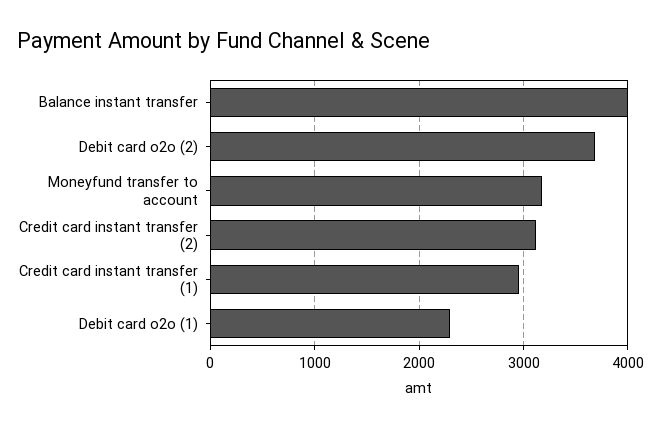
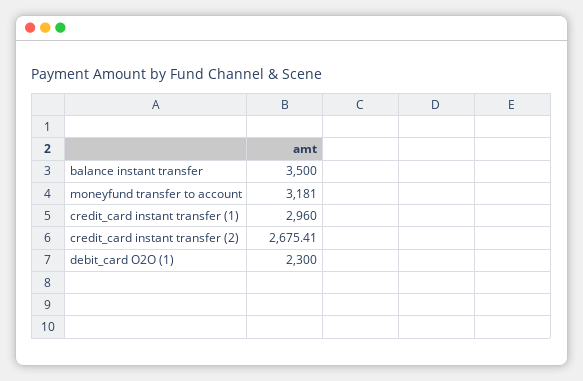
Balance instant transfer: 4000 -> 3500
Debit card o2o (2): 3700 -> none
Credit card instant transfer (2): 3100 -> 2675.41

